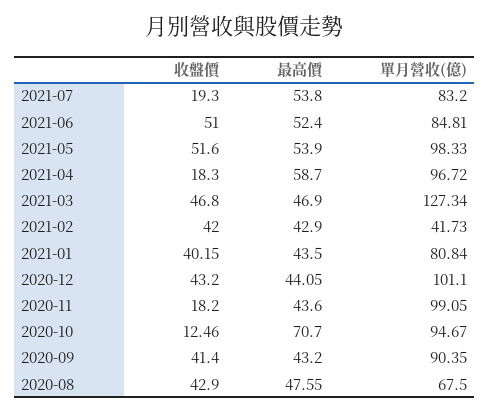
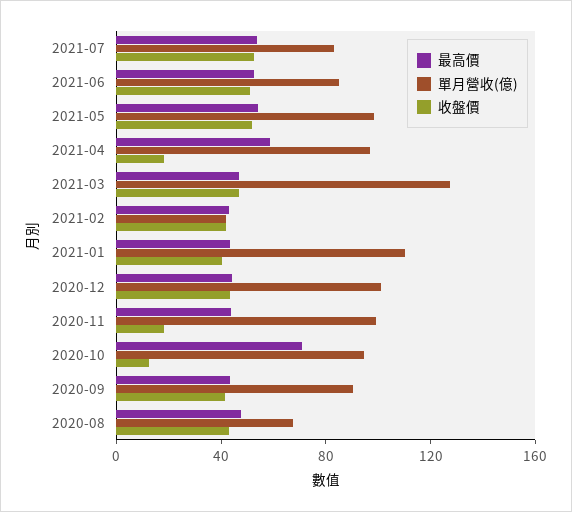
收盤價, 2021-07: 19.3 -> 50
單月營收(億), 2021-01: 80.84 -> 110

